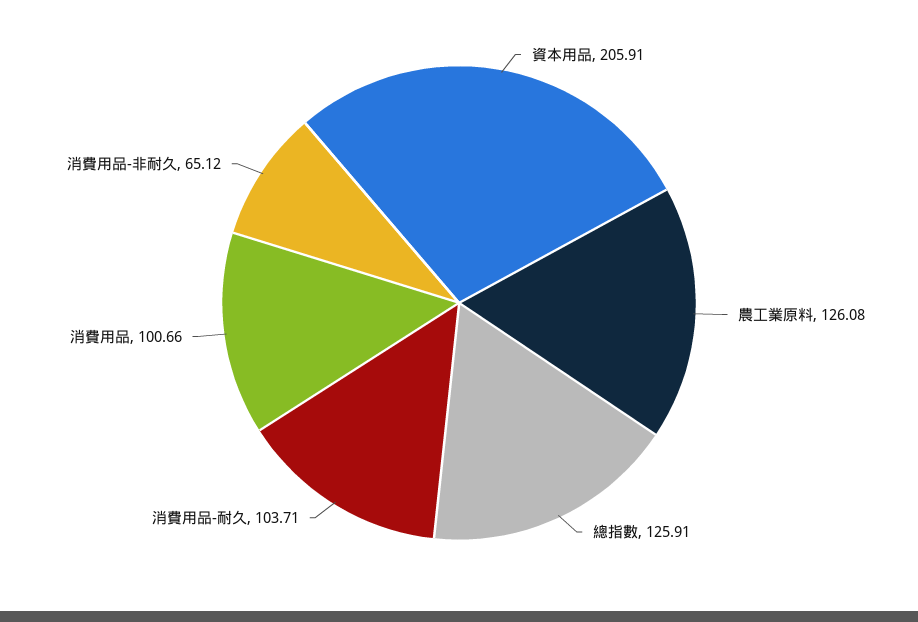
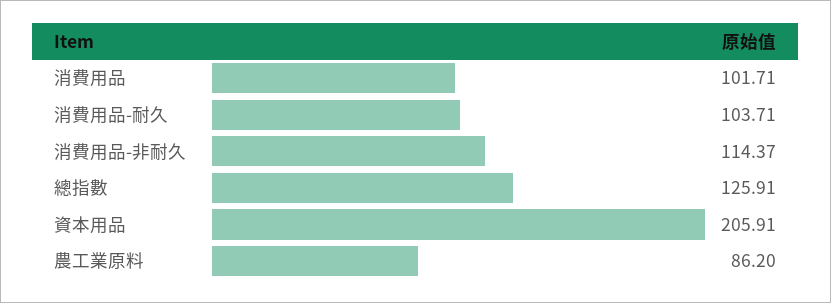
農工業原料: 126.08 -> 86.2
消費用品: 100.66 -> 101.71
消費用品-非耐久: 65.12 -> 114.37

